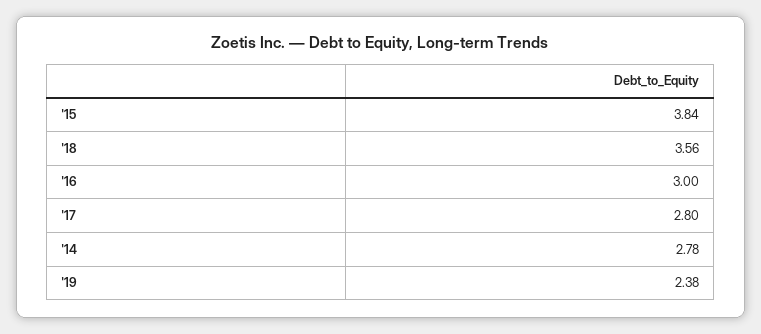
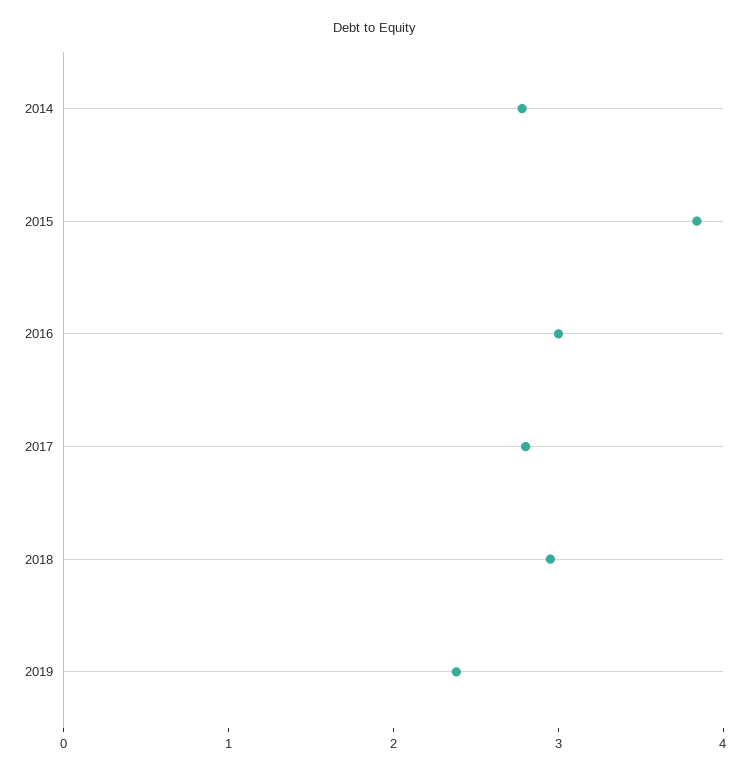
'18: 3.56 -> 3

